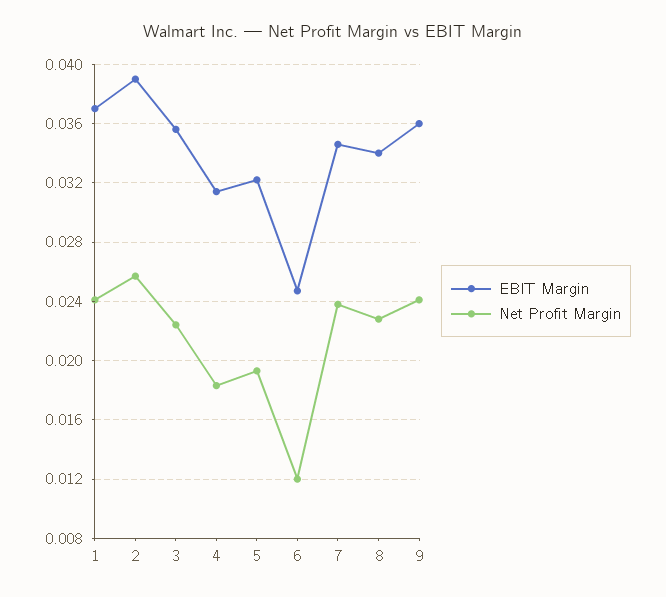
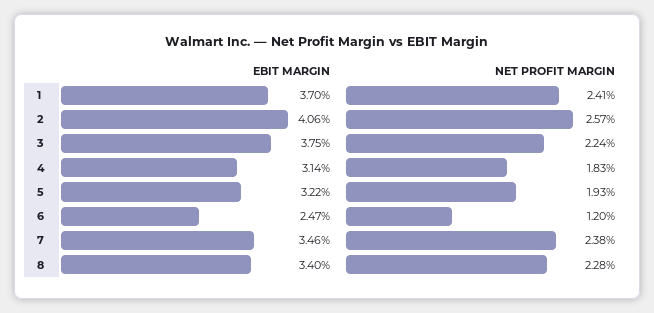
EBIT Margin, 2: 0.039 -> 0.0406
EBIT Margin, 3: 0.0355 -> 0.0375
EBIT Margin, 9: 0.036 -> none
Net Profit Margin, 9: 0.024 -> none

